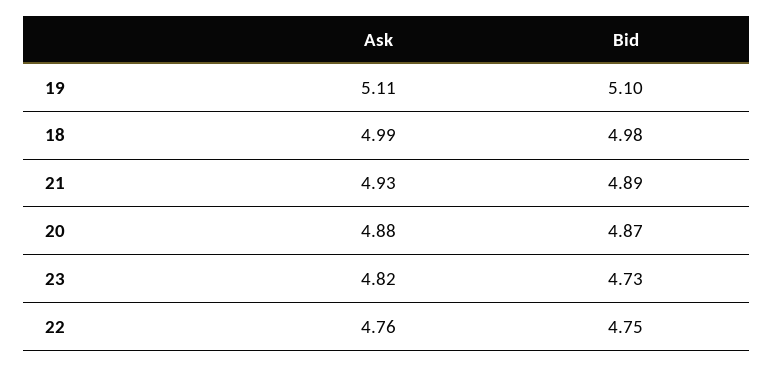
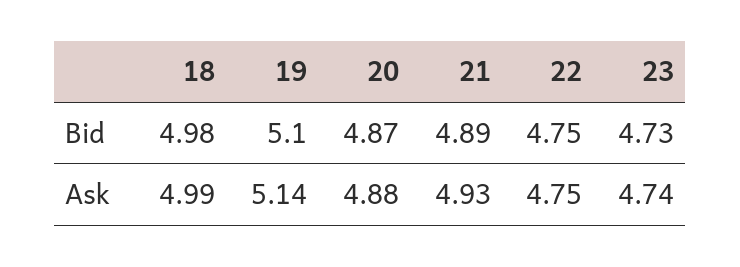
Ask, 19: 5.11 -> 5.14
Ask, 23: 4.82 -> 4.74
Ask, 22: 4.76 -> 4.75

